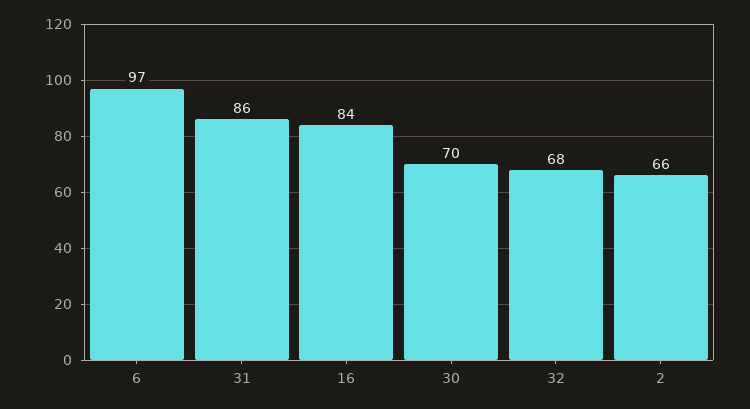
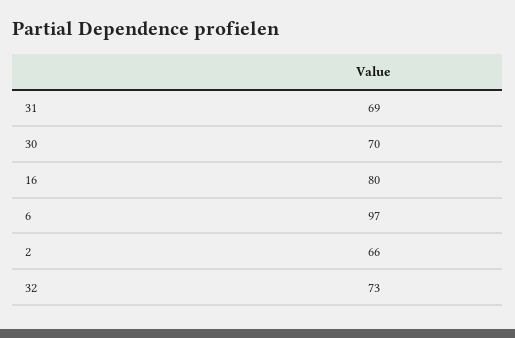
31: 86 -> 69
16: 84 -> 80
32: 68 -> 73

